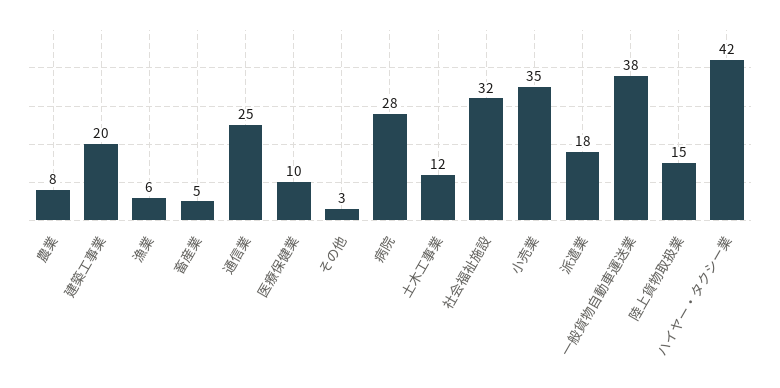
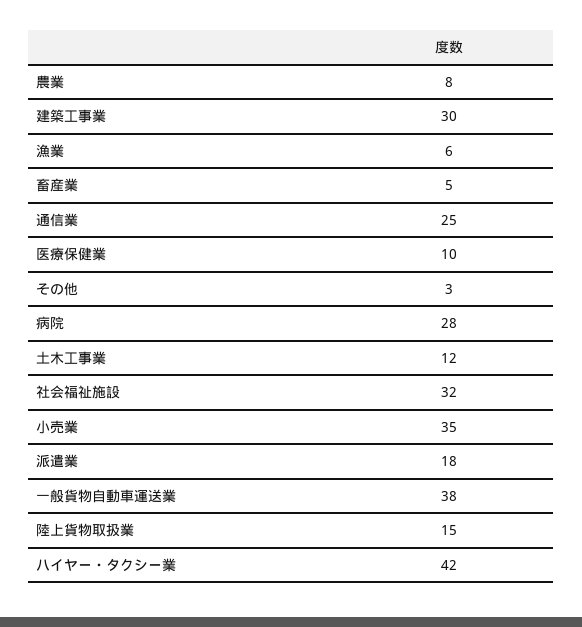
建築工事業: 20 -> 30

